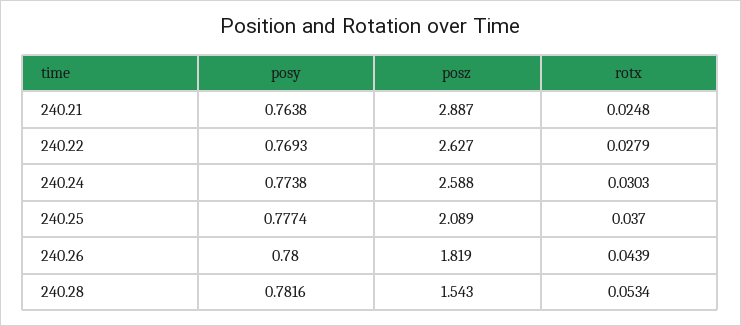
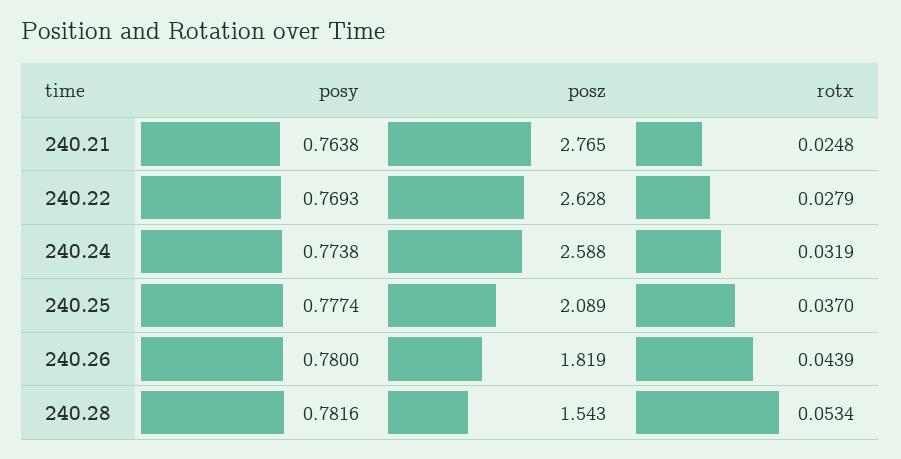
posz, 240.21: 2.887 -> 2.765
posz, 240.22: 2.627 -> 2.628
rotx, 240.24: 0.0303 -> 0.0319

